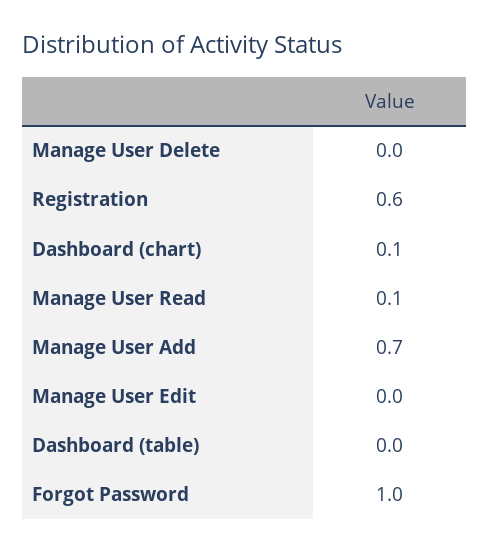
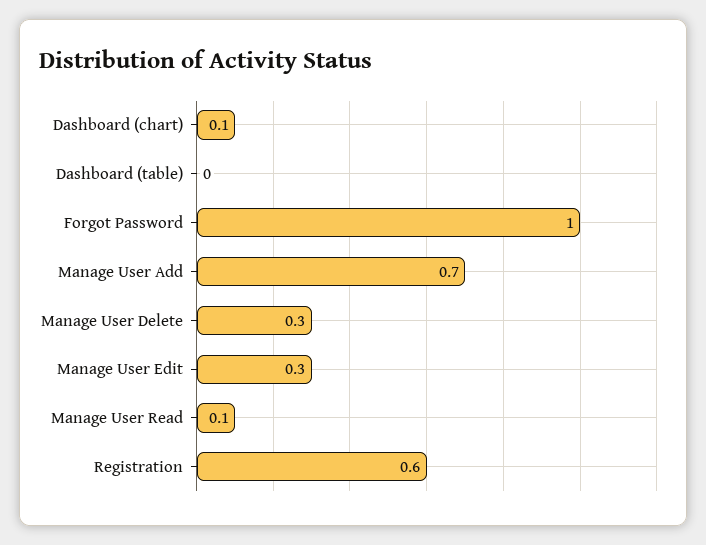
Manage User Delete: 0 -> 0.3
Manage User Edit: 0 -> 0.3

